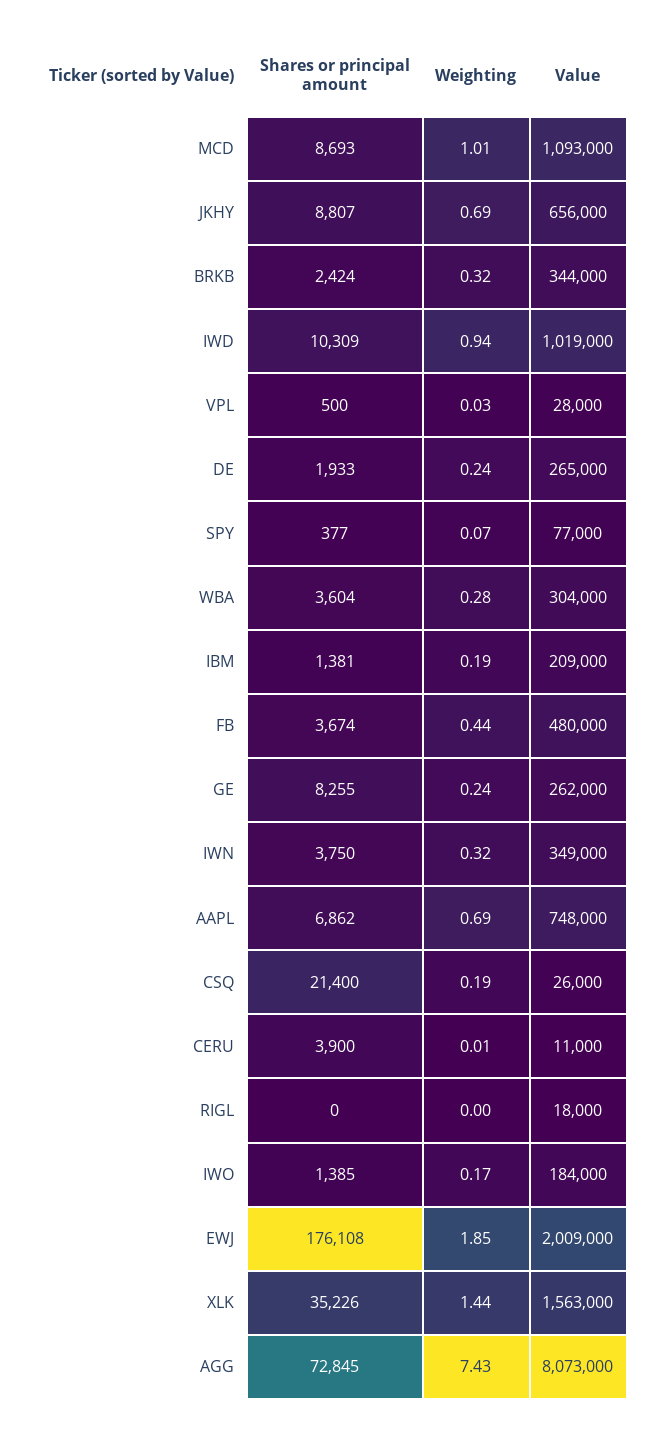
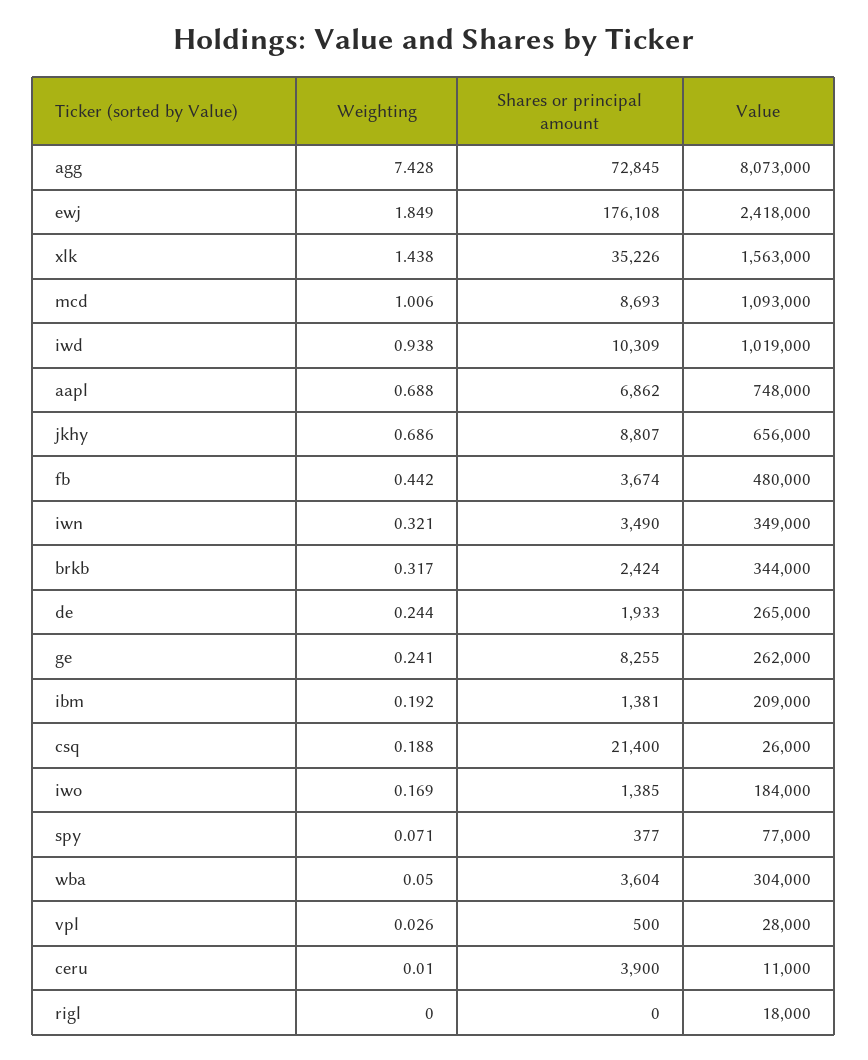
Weighting, WBA: 0.28 -> 0.05
Shares or principal amount, IWN: 3750 -> 3490
Value, EWJ: 2009000 -> 2418000

